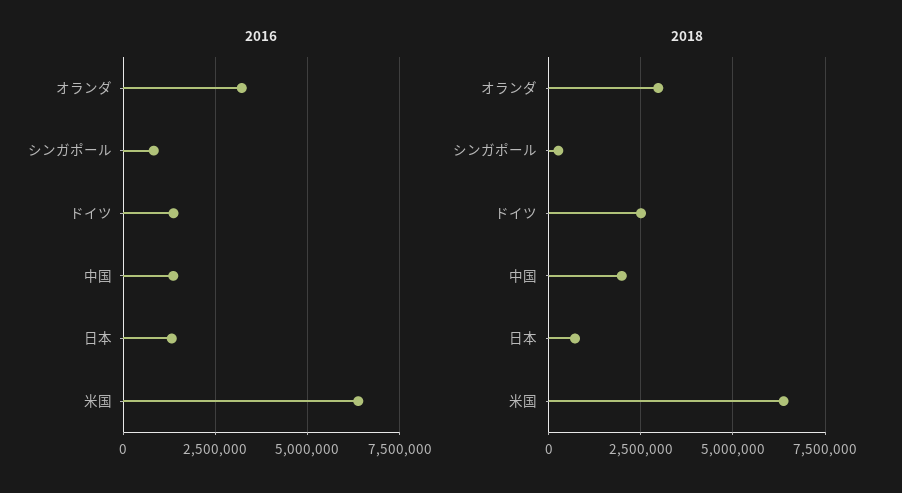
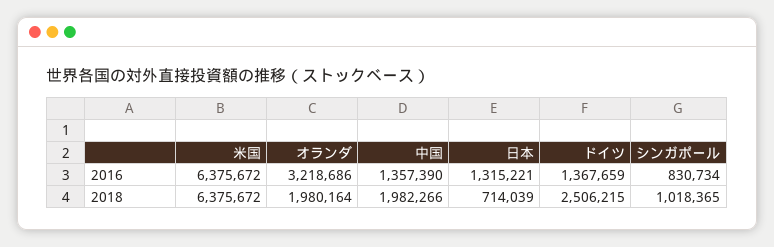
2018, オランダ: 3000000 -> 1980164
2018, シンガポール: 250000 -> 1018365

